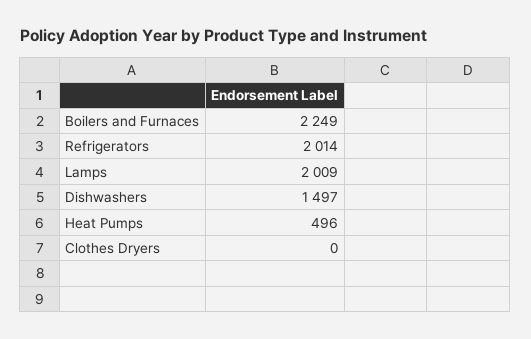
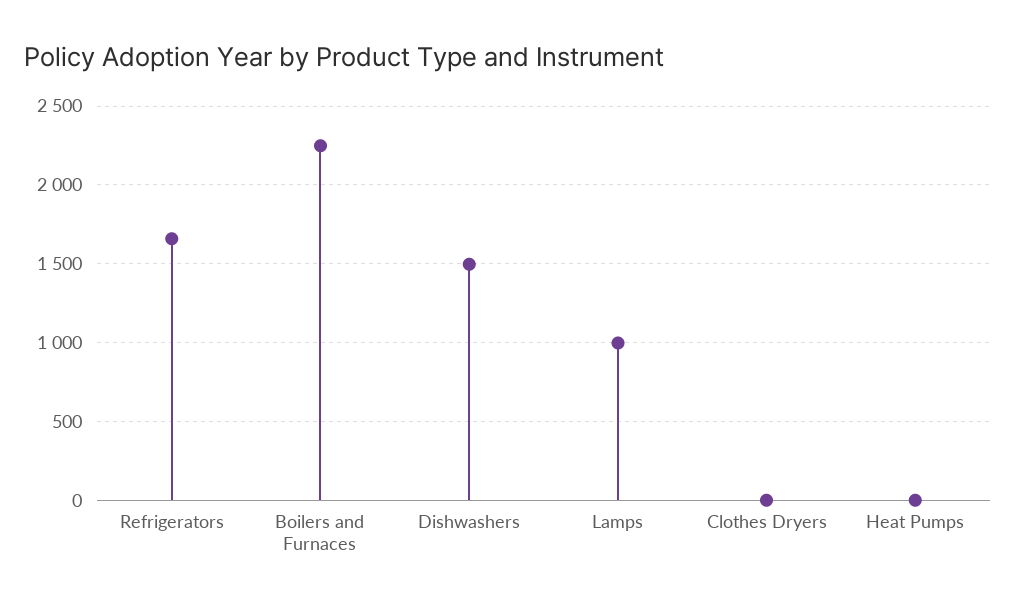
Refrigerators: 2014 -> 1650
Lamps: 2009 -> 1000
Heat Pumps: 496 -> 0

